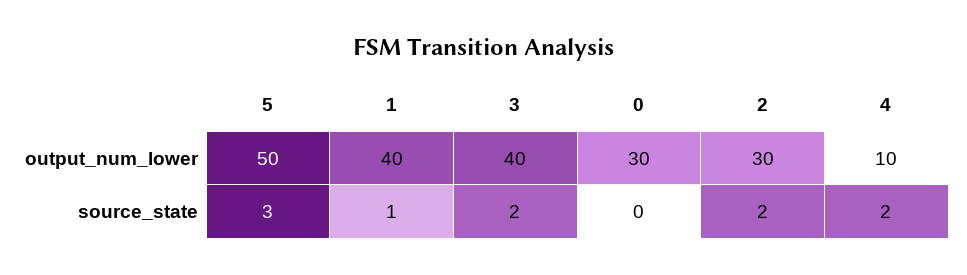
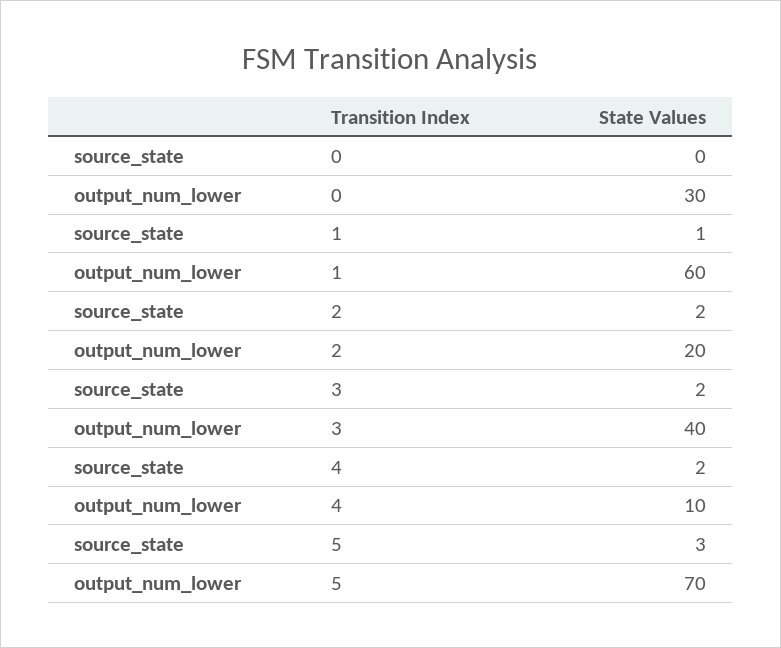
5, output_num_lower: 50 -> 70
1, output_num_lower: 40 -> 60
2, output_num_lower: 30 -> 20

